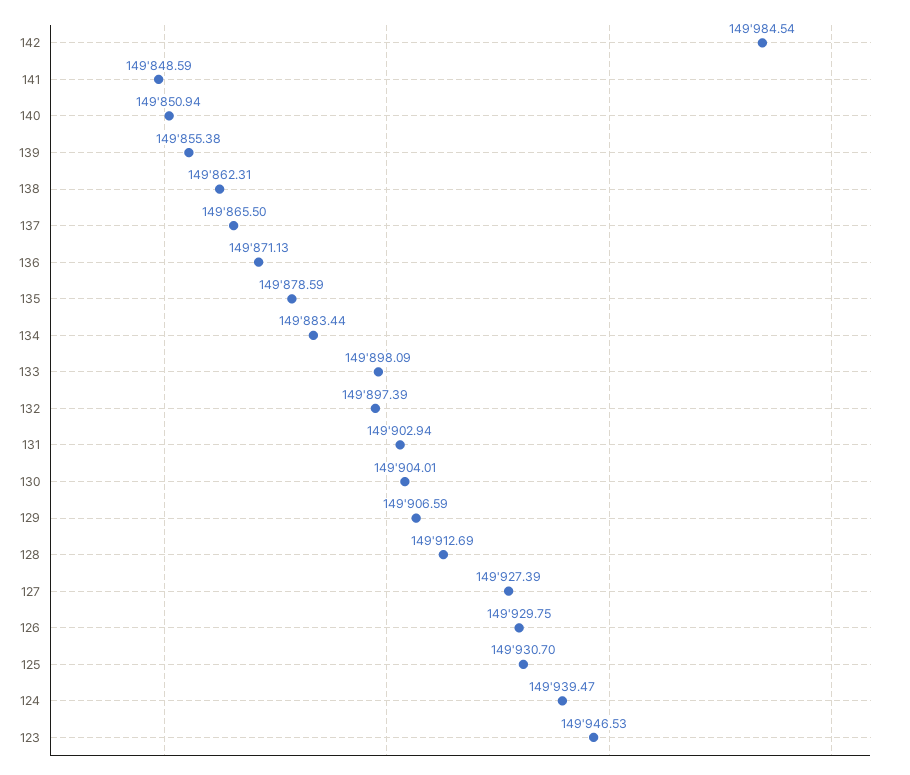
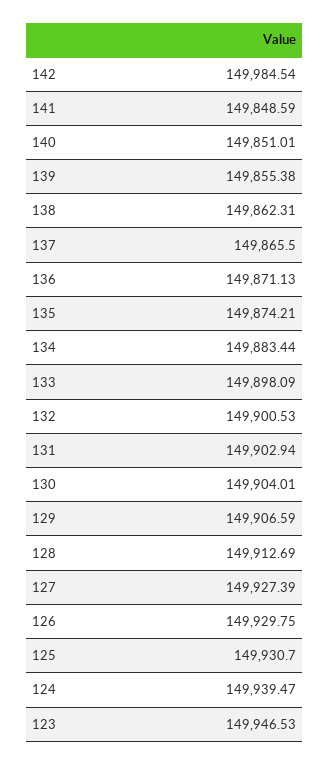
140: 149850.94 -> 149851.01
135: 149878.59 -> 149874.21
132: 149897.39 -> 149900.53

